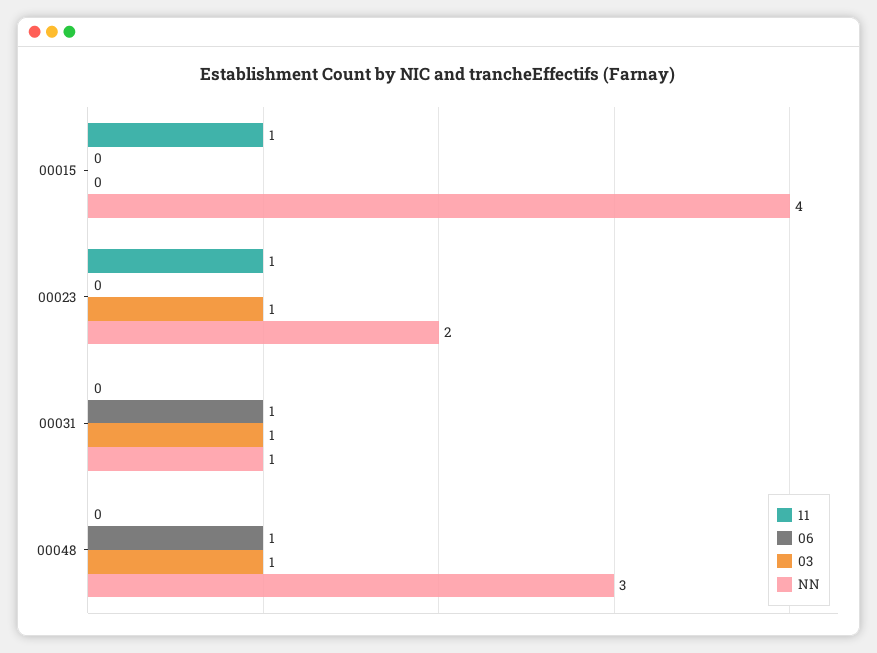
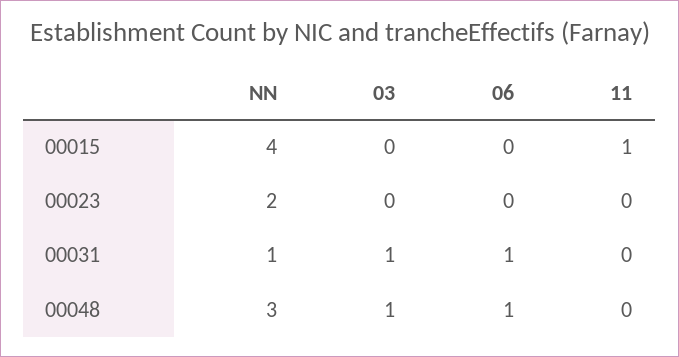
11, 00023: 1 -> 0
03, 00023: 1 -> 0

